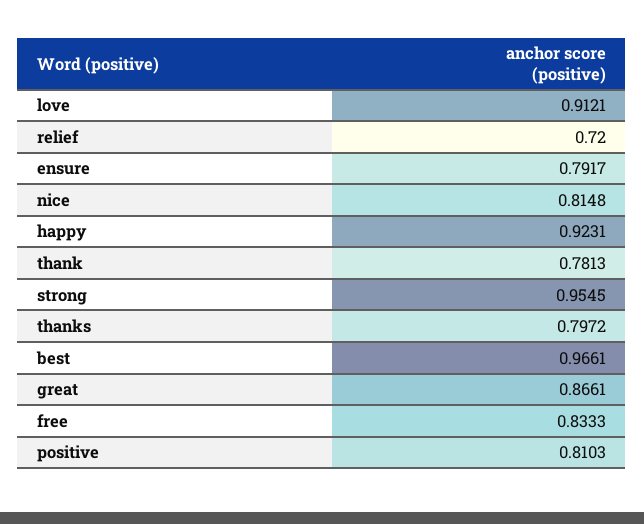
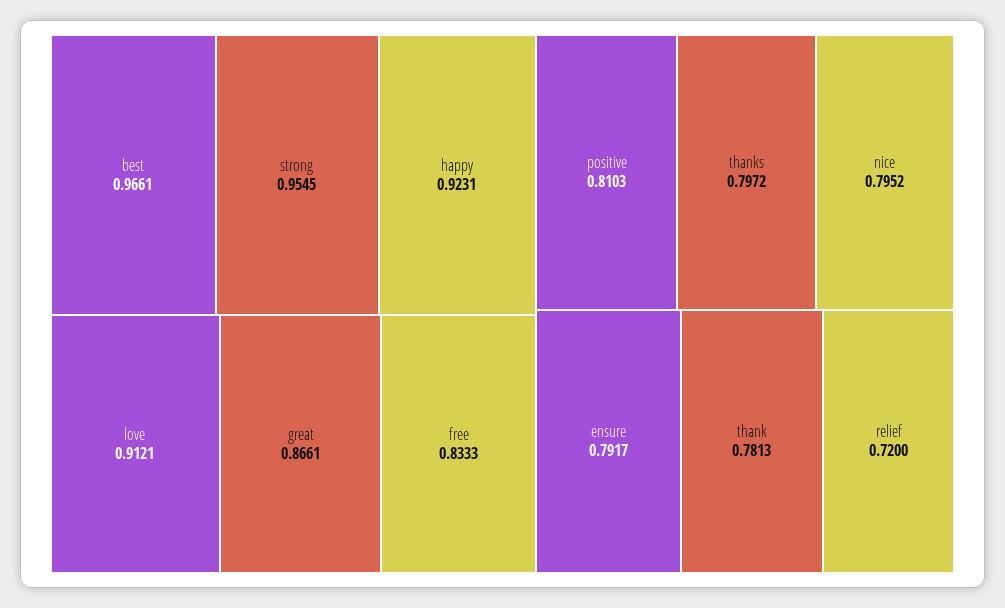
nice: 0.8148 -> 0.7952

